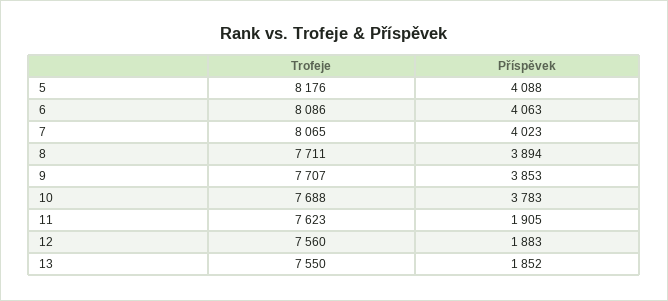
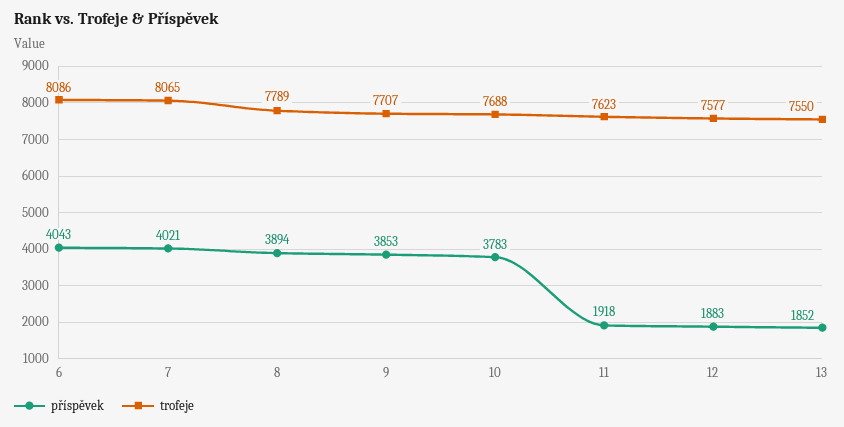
Trofeje, 5: 8176 -> none
Příspěvek, 5: 4088 -> none
Příspěvek, 6: 4063 -> 4043
Příspěvek, 7: 4023 -> 4021
Trofeje, 8: 7711 -> 7789
Příspěvek, 11: 1905 -> 1918
Trofeje, 12: 7560 -> 7577

